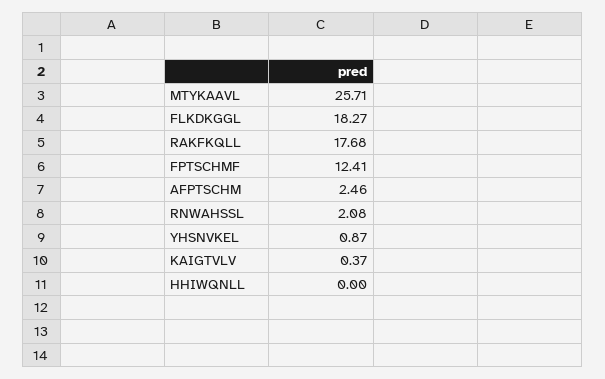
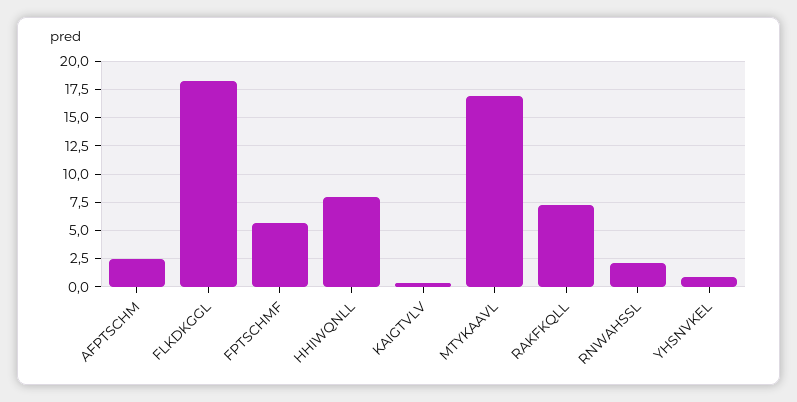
MTYKAAVL: 25.71 -> 17.5
RAKFKQLL: 17.68 -> 7.5
FPTSCHMF: 12.41 -> 5
HHIWQNLL: 0 -> 7.5

